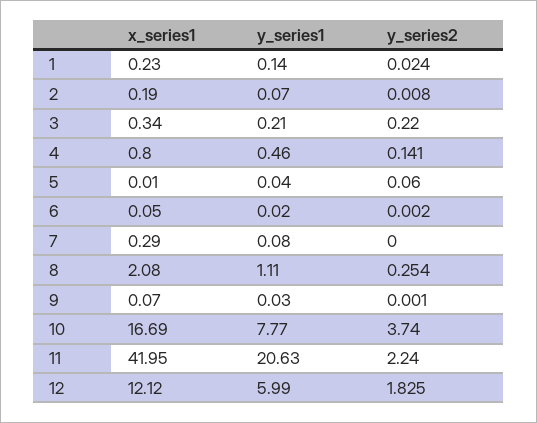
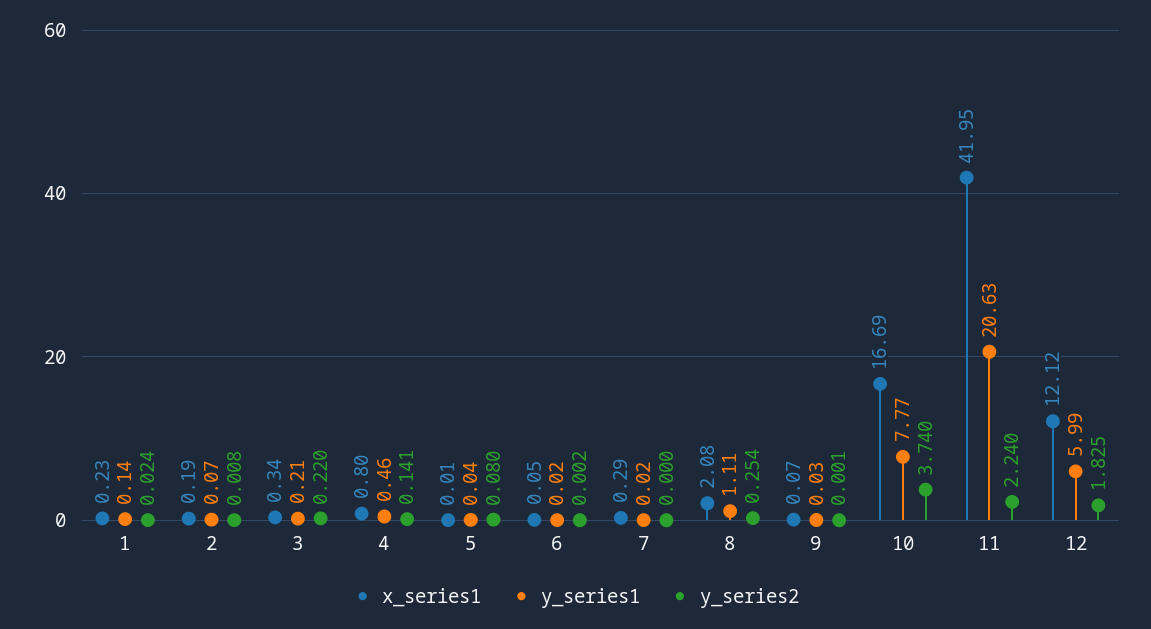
y_series2, 5: 0.06 -> 0.08
y_series1, 7: 0.08 -> 0.02

